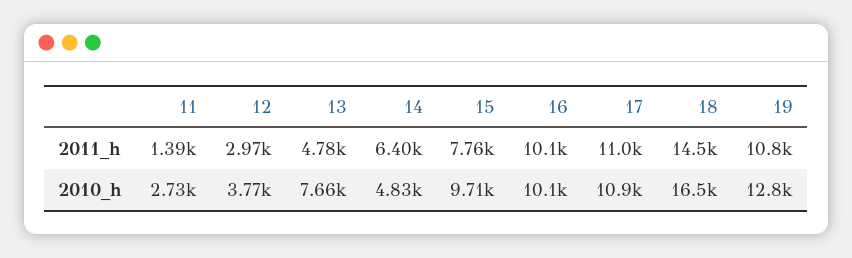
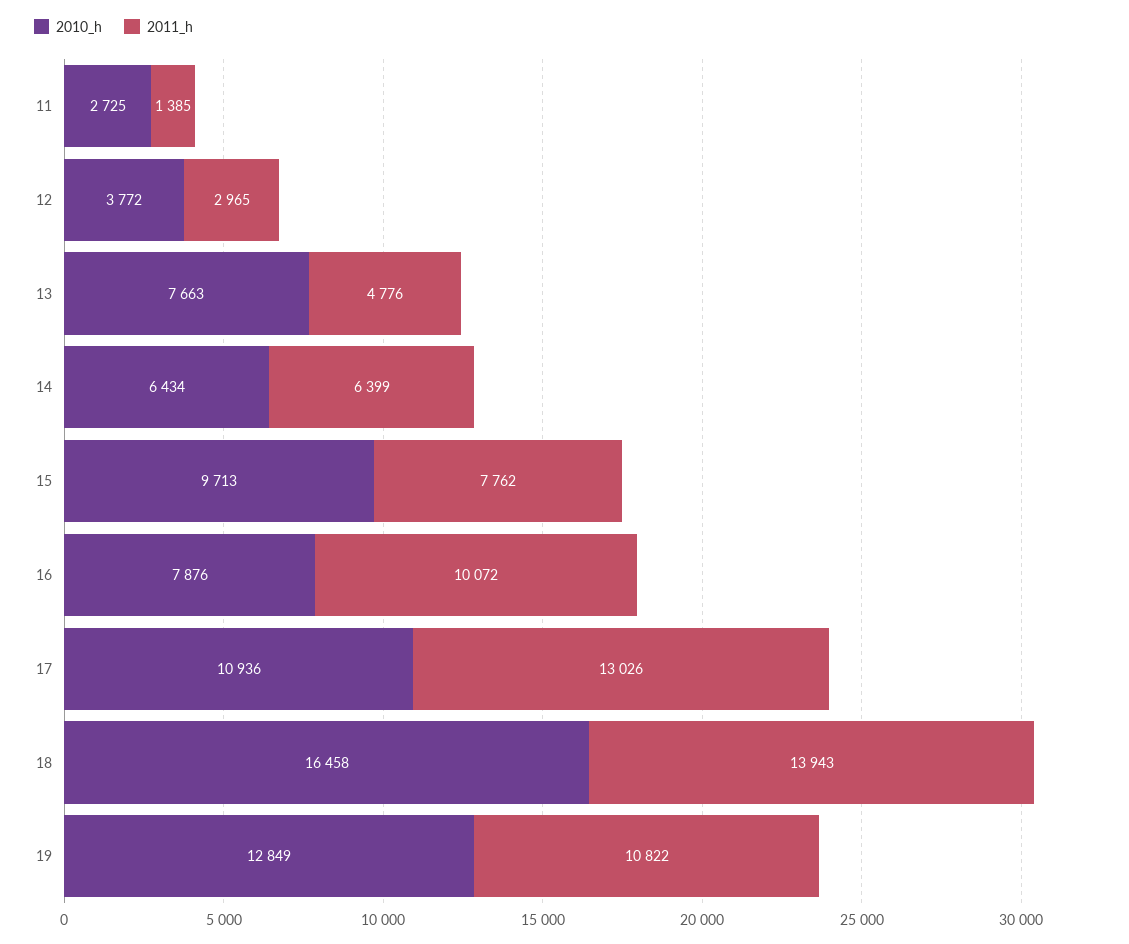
2011_h, 17: 11000 -> 13026
2011_h, 18: 14500 -> 13943
2010_h, 14: 4830 -> 6434
2010_h, 16: 10100 -> 7876

